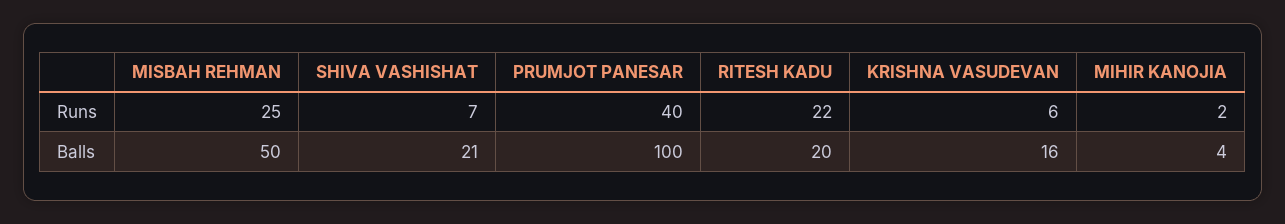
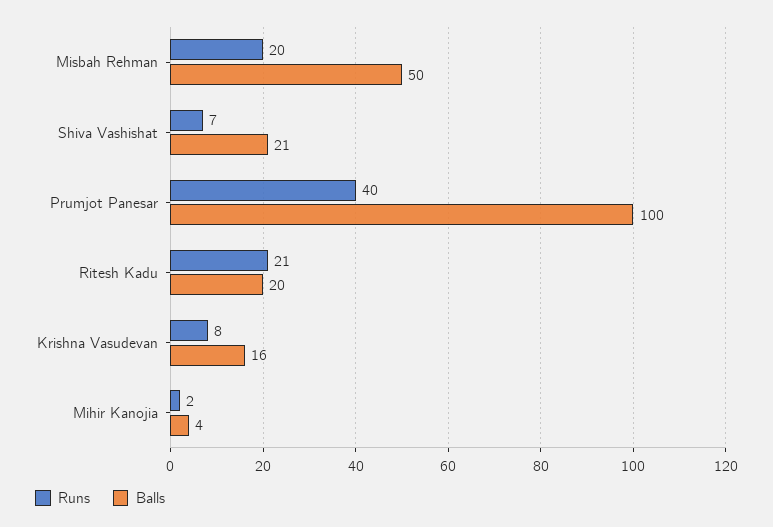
Runs, MISBAH REHMAN: 25 -> 20
Runs, RITESH KADU: 22 -> 21
Runs, KRISHNA VASUDEVAN: 6 -> 8

